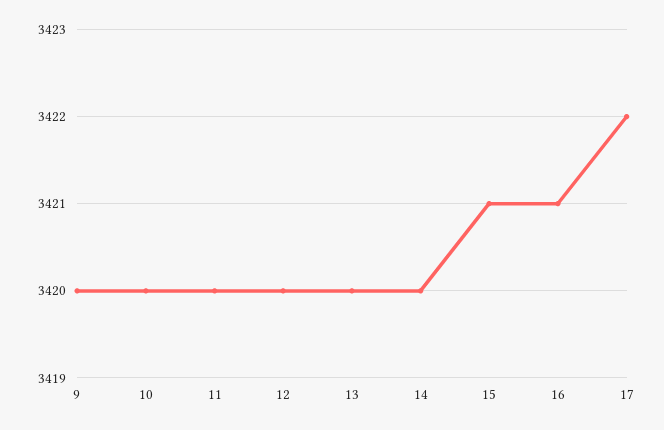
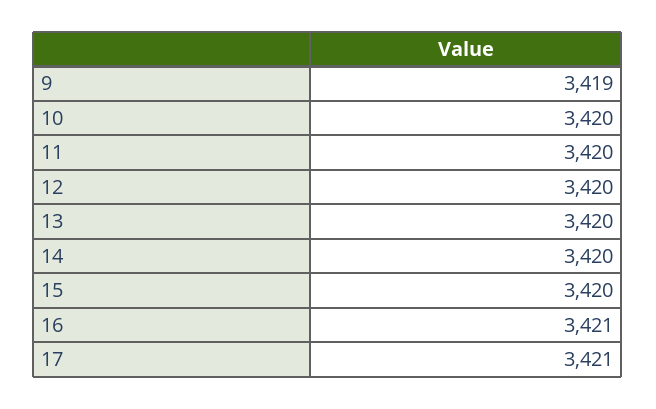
9: 3420 -> 3419
15: 3421 -> 3420
17: 3422 -> 3421

